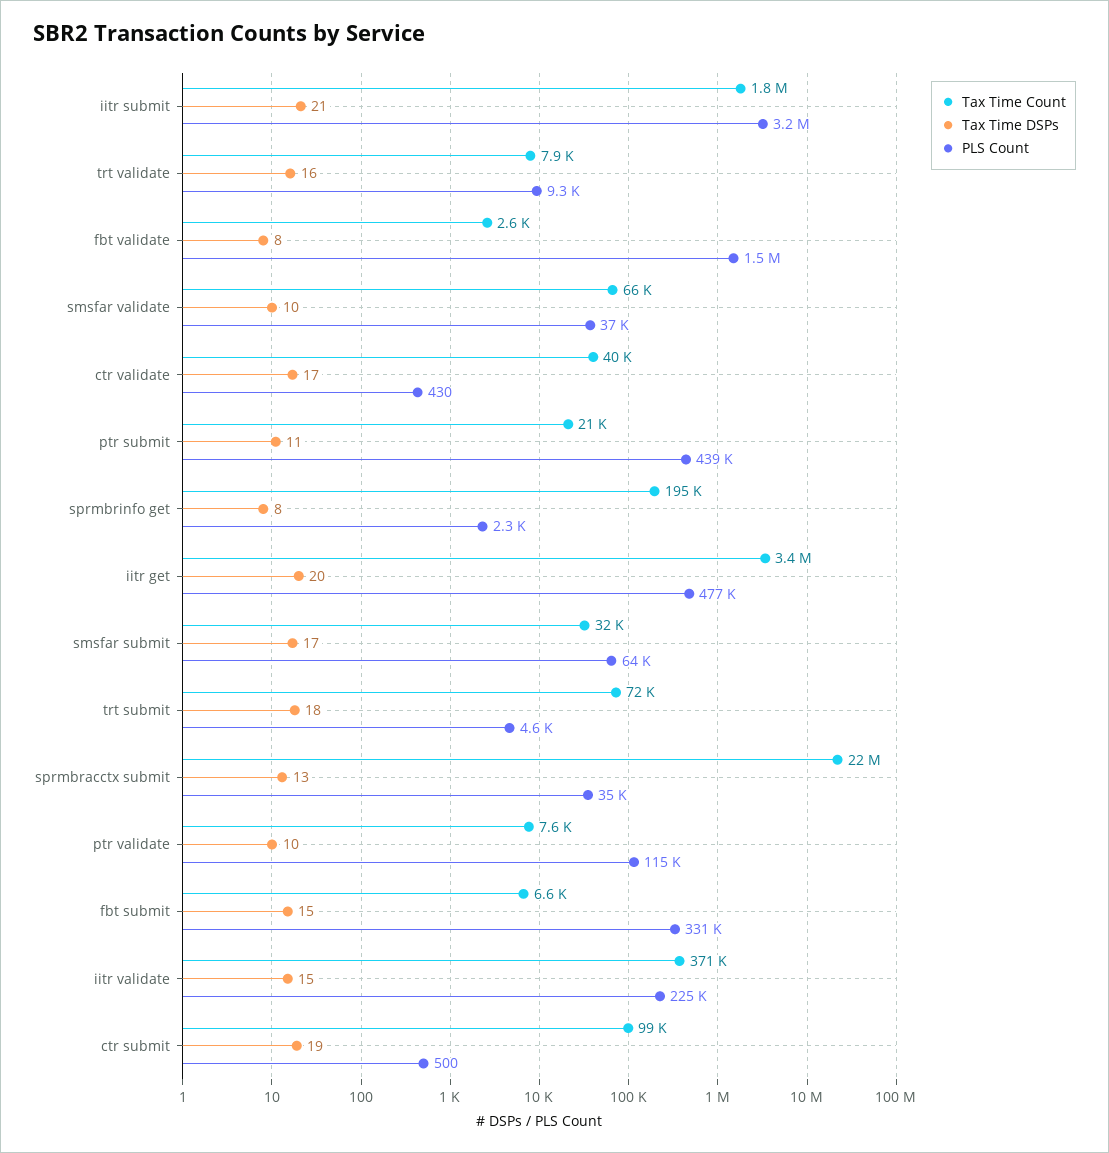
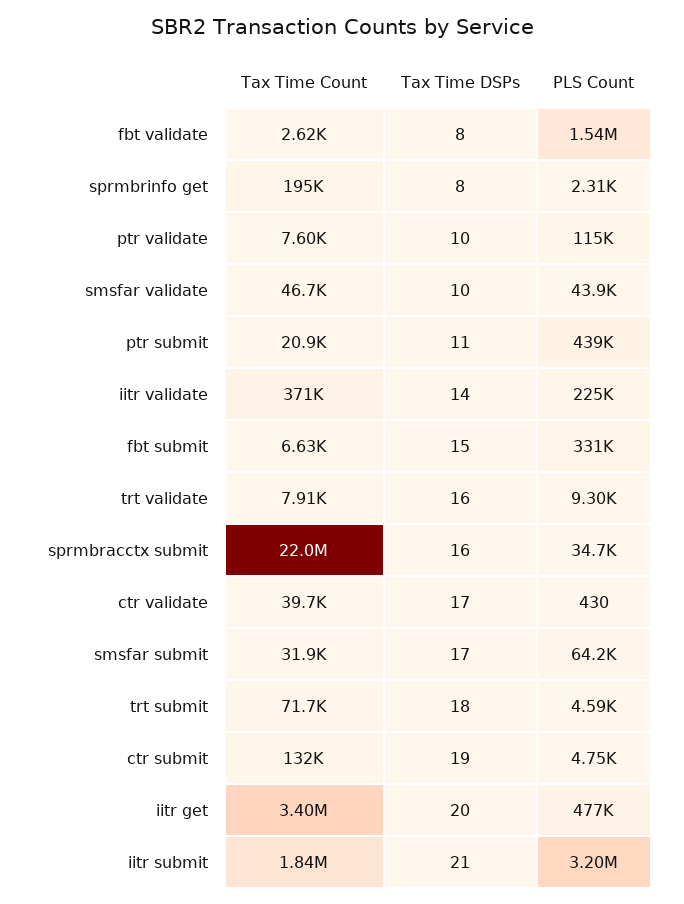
Tax Time Count, smsfar validate: 66000 -> 46700
PLS Count, smsfar validate: 37000 -> 43900
Tax Time DSPs, sprmbracctx submit: 13 -> 16
Tax Time DSPs, iitr validate: 15 -> 14
Tax Time Count, ctr submit: 99000 -> 132000
PLS Count, ctr submit: 500 -> 4750

